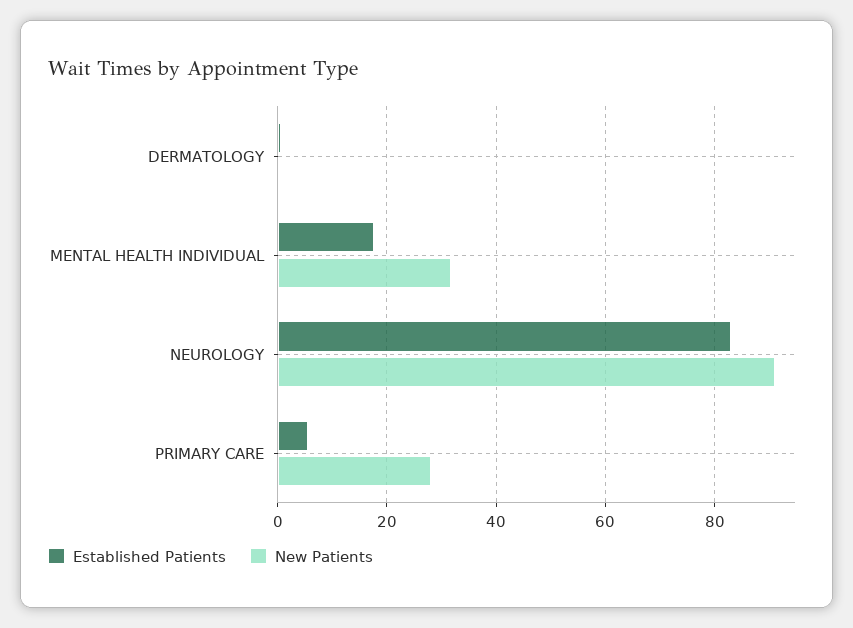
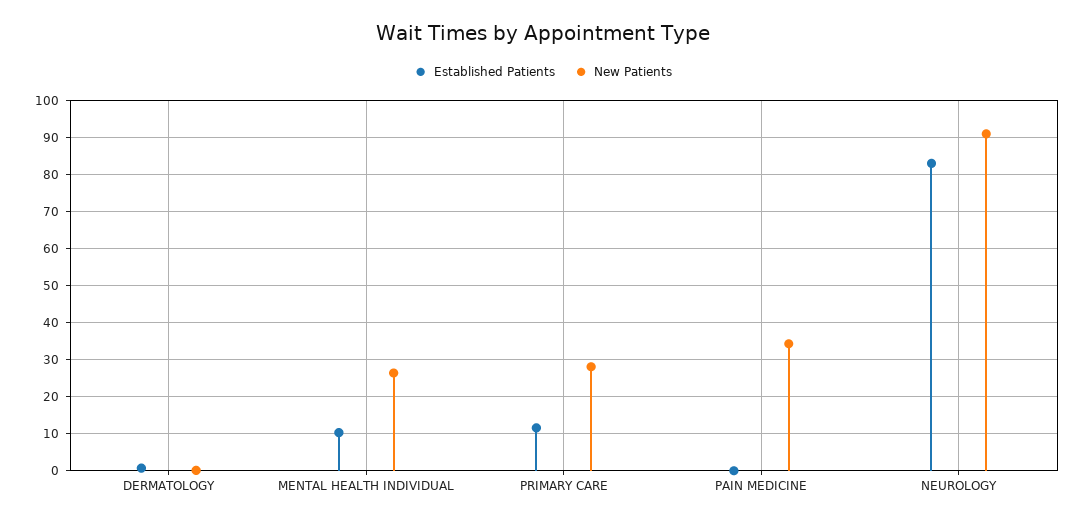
Established Patients, MENTAL HEALTH INDIVIDUAL: 18 -> 10
New Patients, MENTAL HEALTH INDIVIDUAL: 32 -> 26
Established Patients, PRIMARY CARE: 6 -> 12
Established Patients, PAIN MEDICINE: none -> 0
New Patients, PAIN MEDICINE: none -> 34

